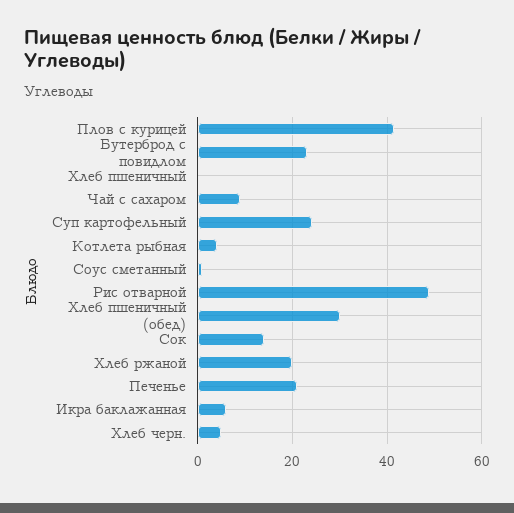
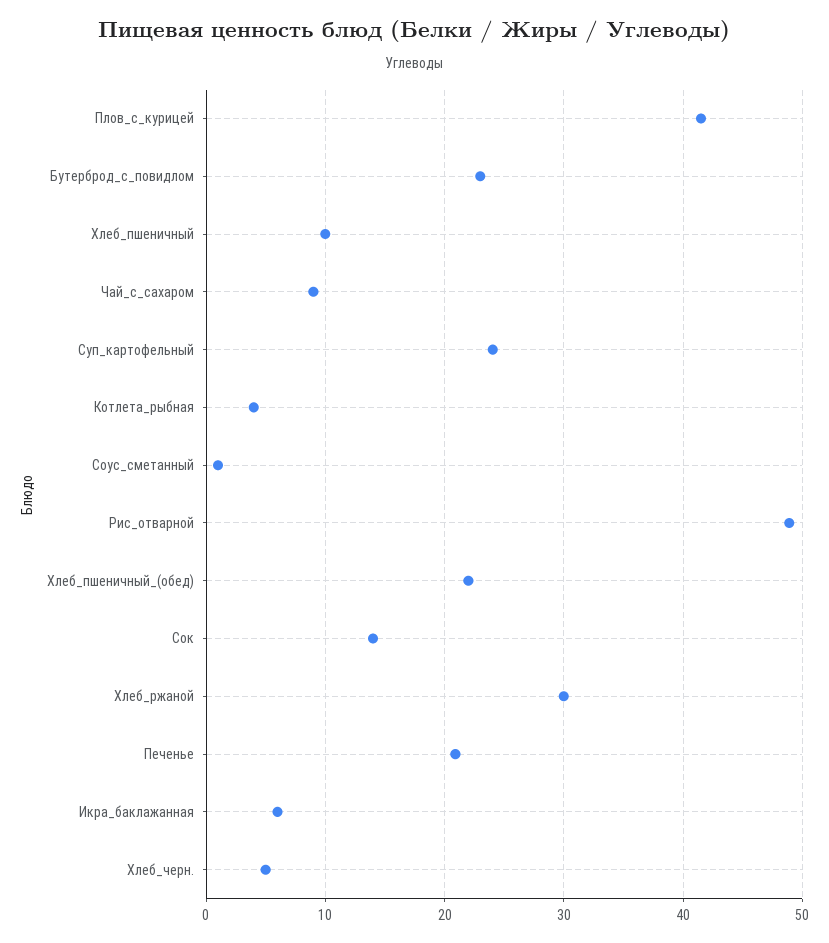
Хлеб пшеничный: 0 -> 10
Хлеб пшеничный (обед): 30 -> 22
Хлеб ржаной: 20 -> 30

